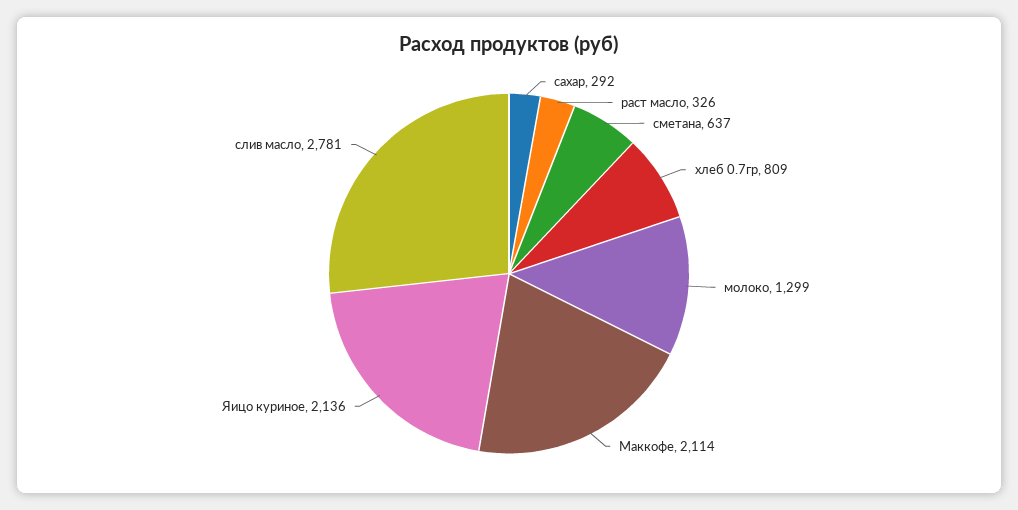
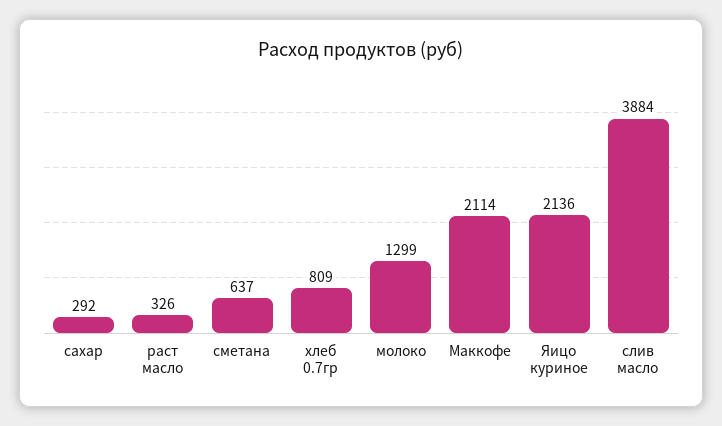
слив масло: 2781 -> 3884

